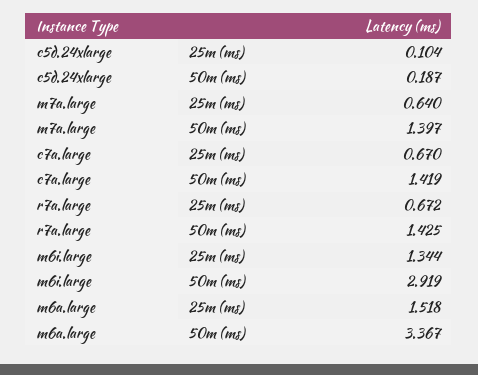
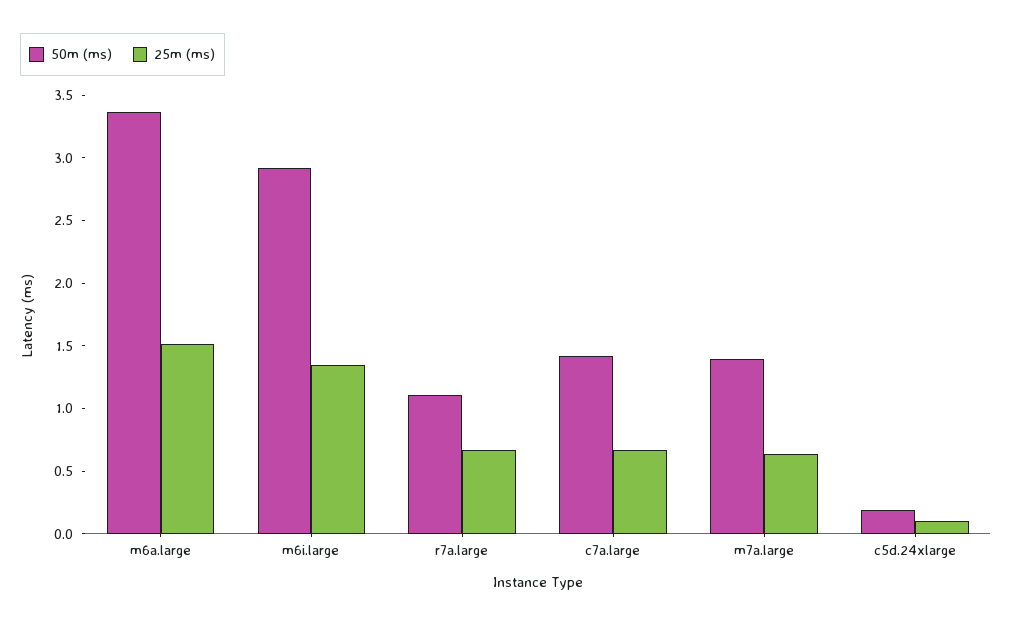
50m (ms), r7a.large: 1.425 -> 1.1

